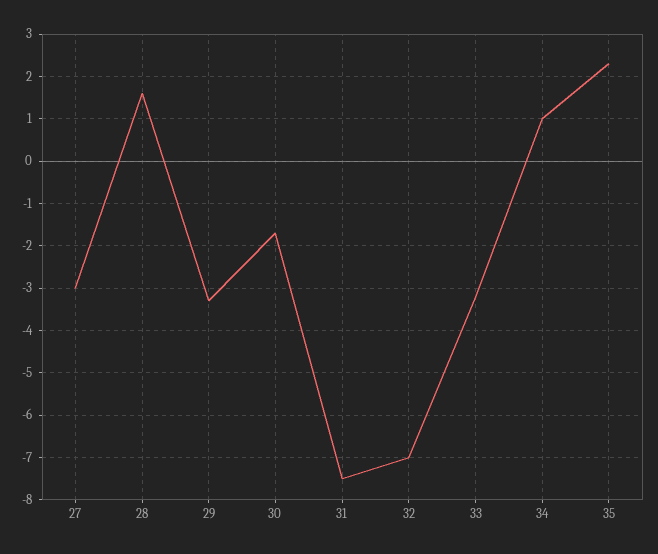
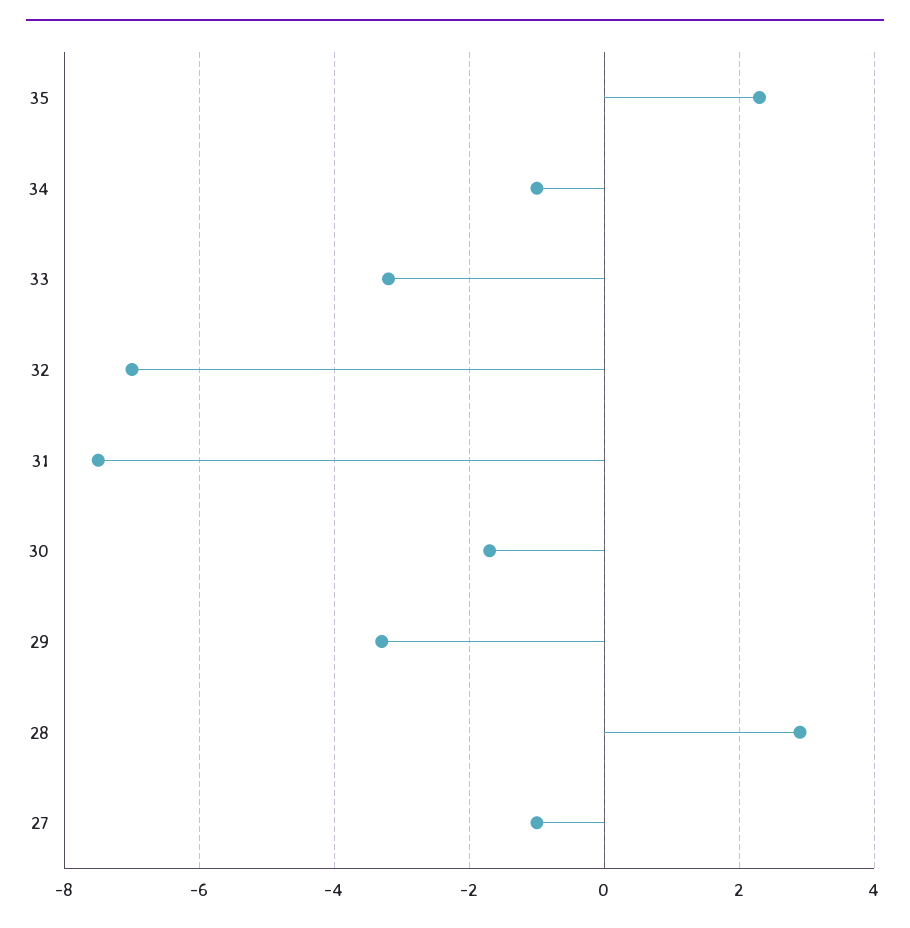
27: -3 -> -1
28: 1.5 -> 3
34: 1 -> -1

